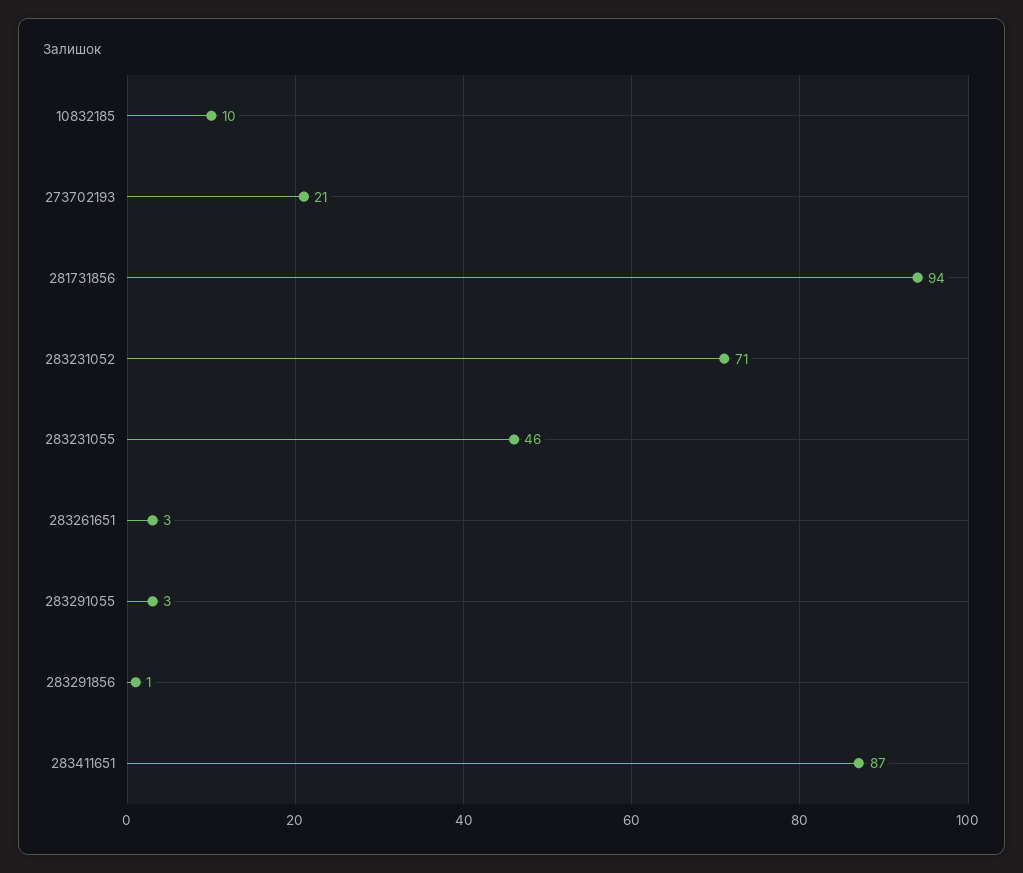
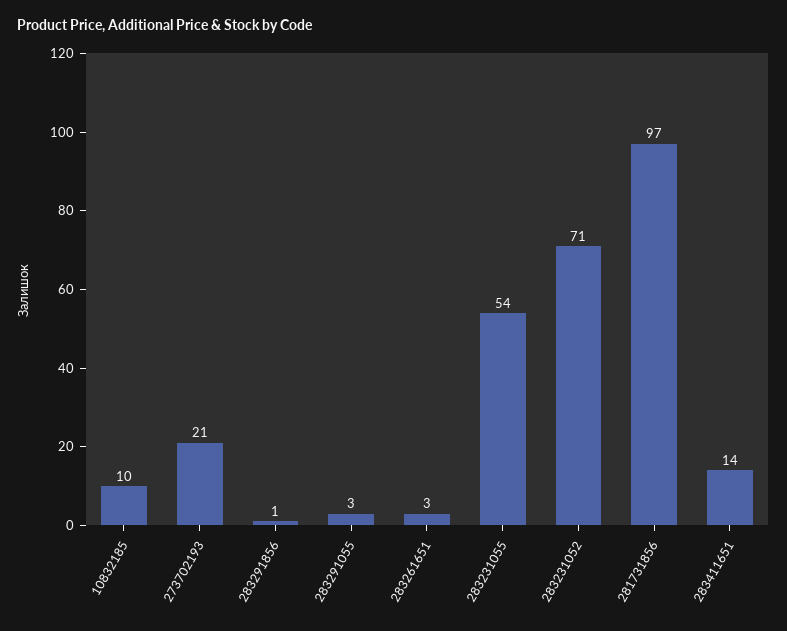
281731856: 94 -> 97
283231055: 46 -> 54
283411651: 87 -> 14

